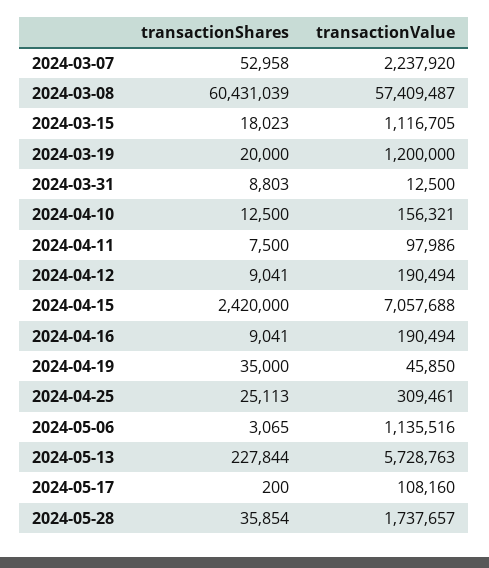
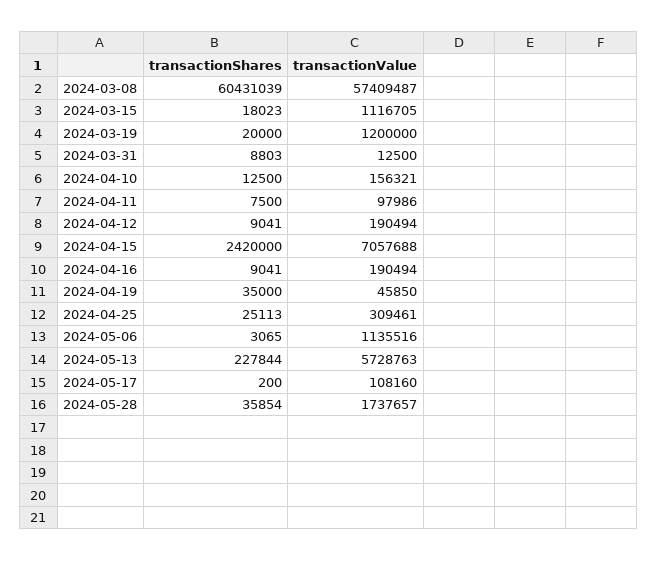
transactionShares, 2024-03-07: 52958 -> none
transactionValue, 2024-03-07: 2237920 -> none

